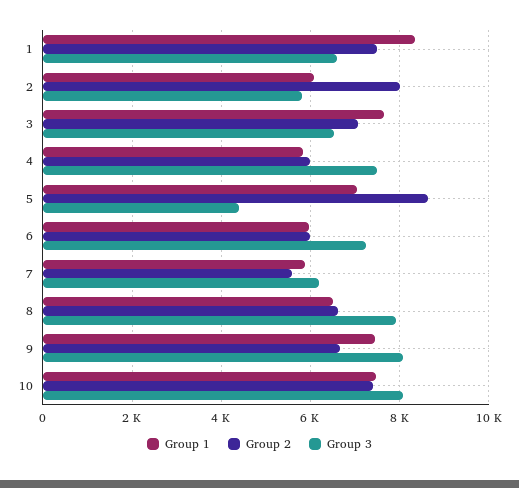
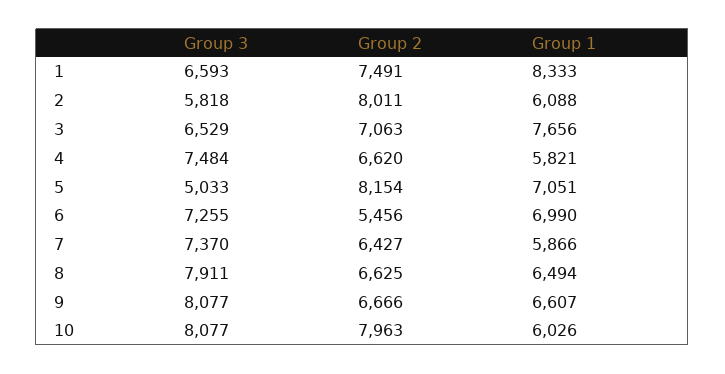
Group 2, 4: 6000 -> 6620
Group 2, 5: 8600 -> 8154
Group 3, 5: 4400 -> 5033
Group 1, 6: 6000 -> 6990
Group 2, 6: 6000 -> 5456
Group 2, 7: 5600 -> 6427
Group 3, 7: 6200 -> 7370
Group 1, 9: 7400 -> 6607
Group 1, 10: 7400 -> 6026
Group 2, 10: 7400 -> 7963

